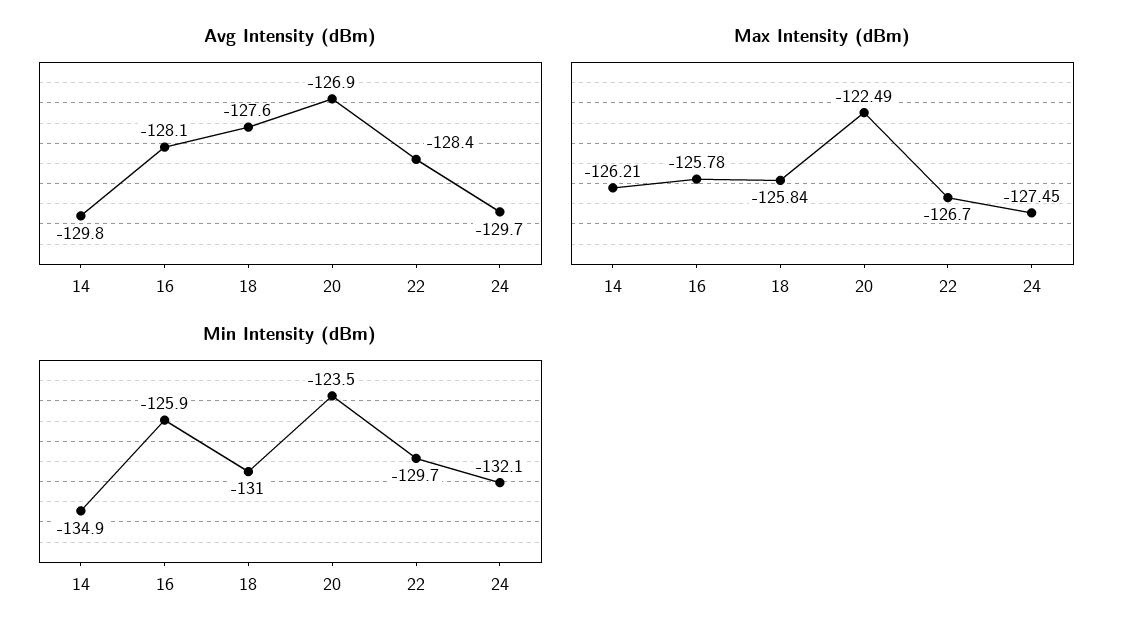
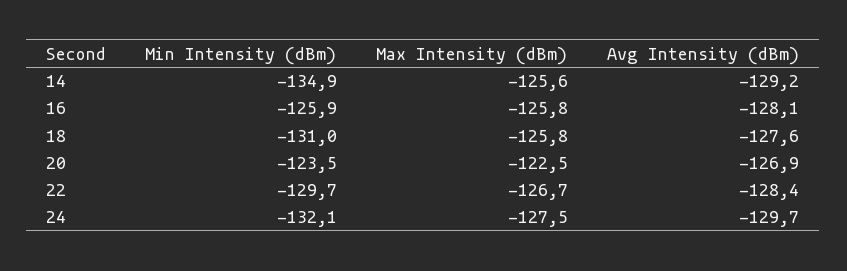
Avg Intensity (dBm), 14: -129.8 -> -129.2
Max Intensity (dBm), 14: -126.21 -> -125.6

